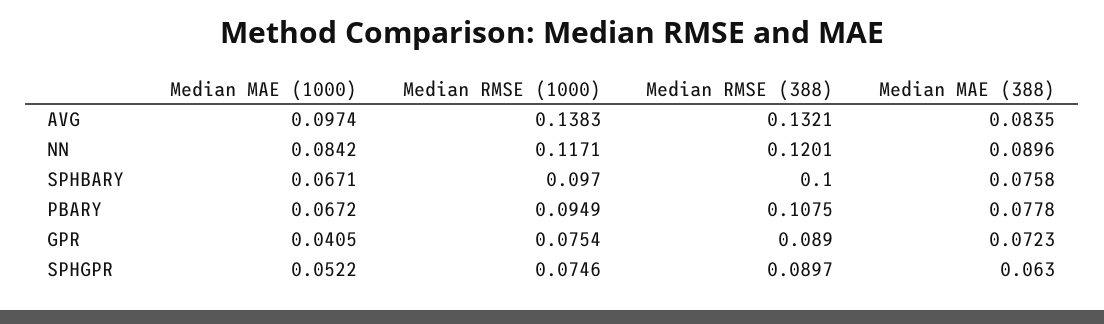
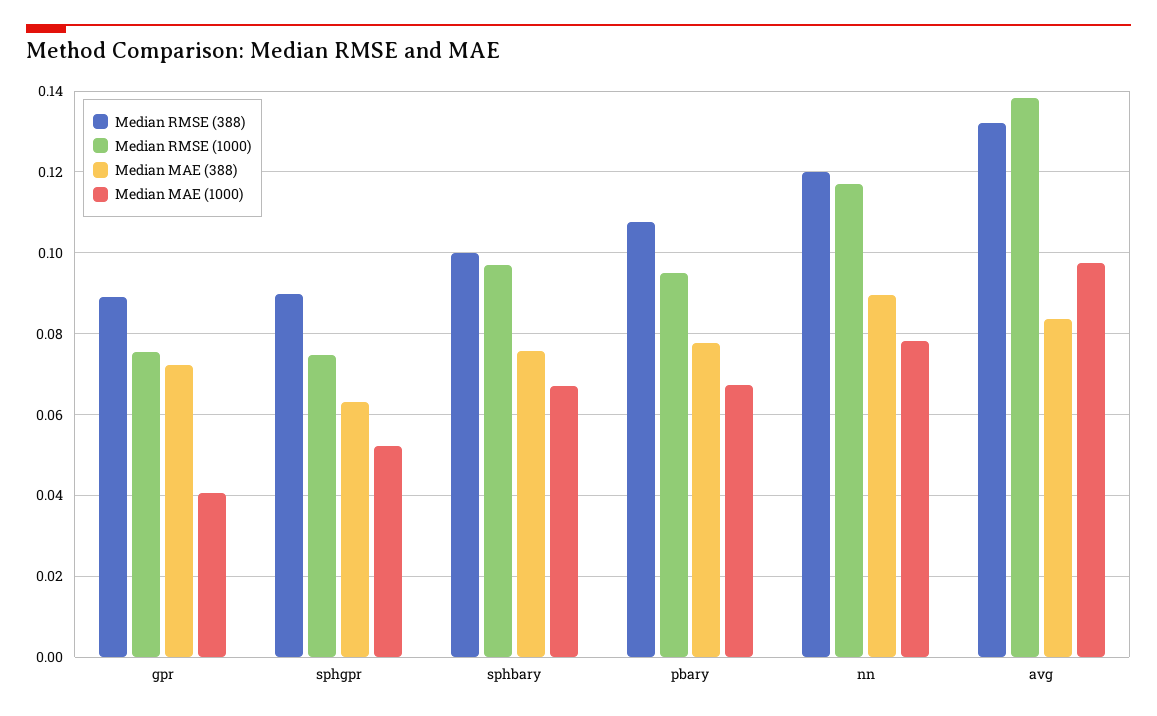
Median MAE (1000), NN: 0.0842 -> 0.078

